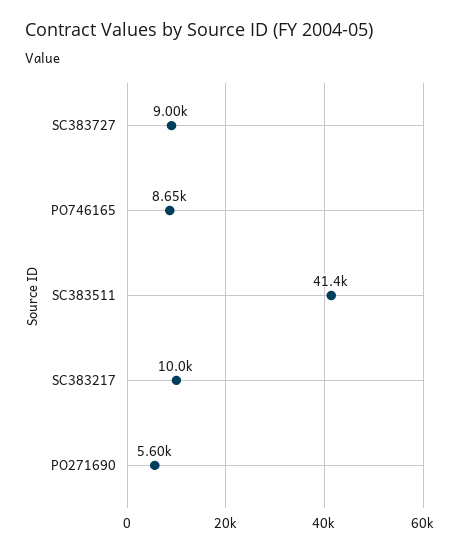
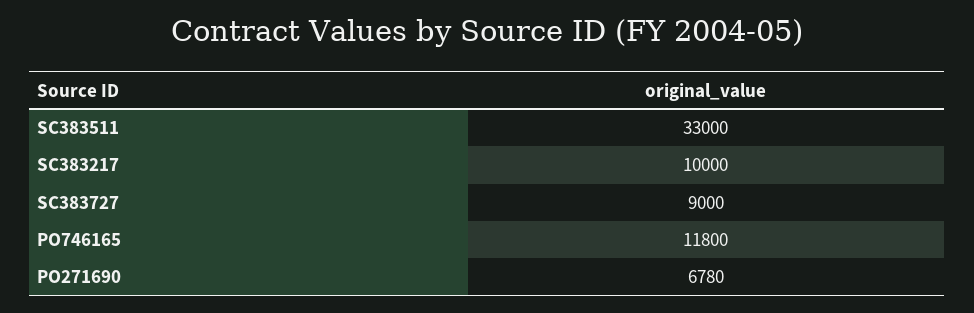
PO746165: 8650 -> 11800
SC383511: 41400 -> 33000
PO271690: 5600 -> 6780

